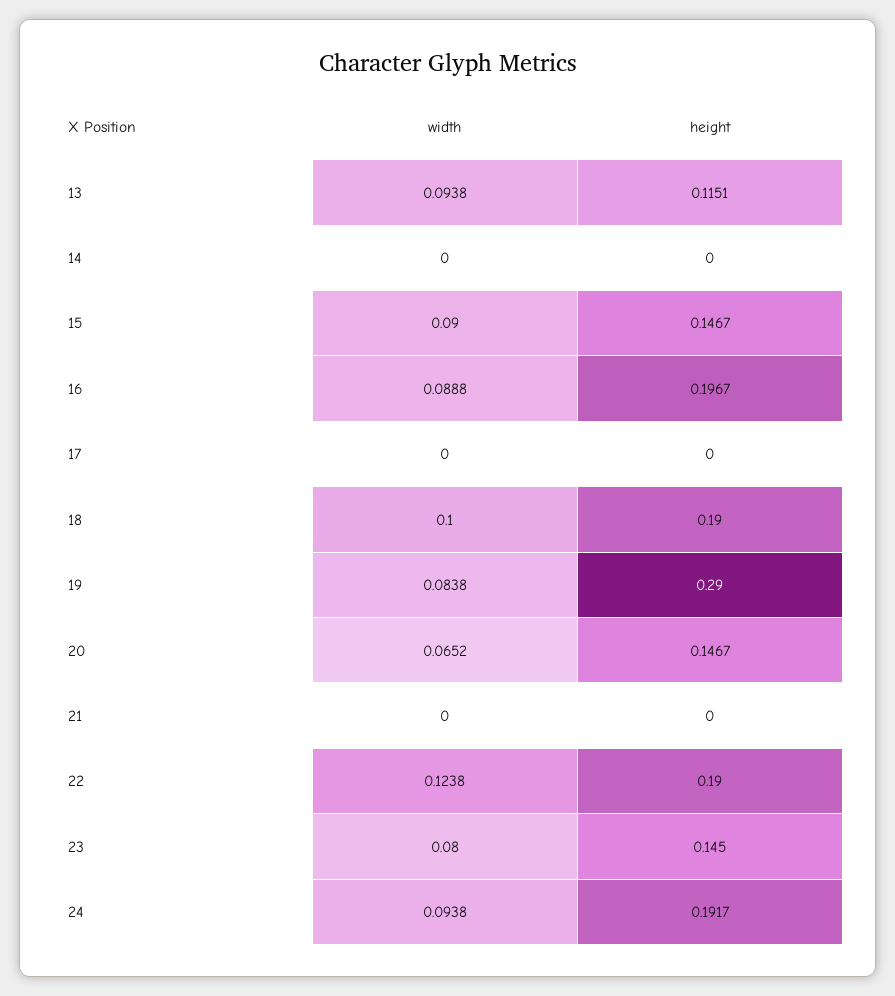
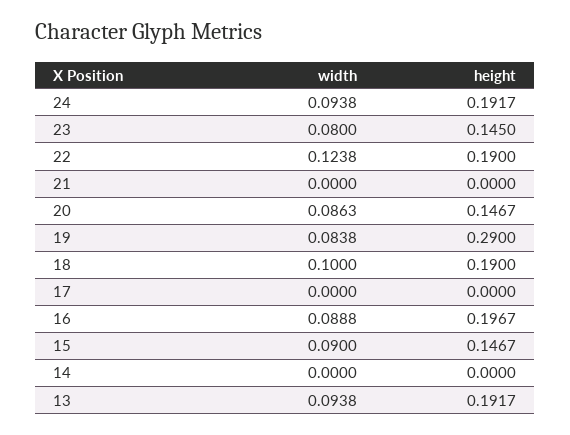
height, 13: 0.1151 -> 0.1917
width, 20: 0.0652 -> 0.0863

